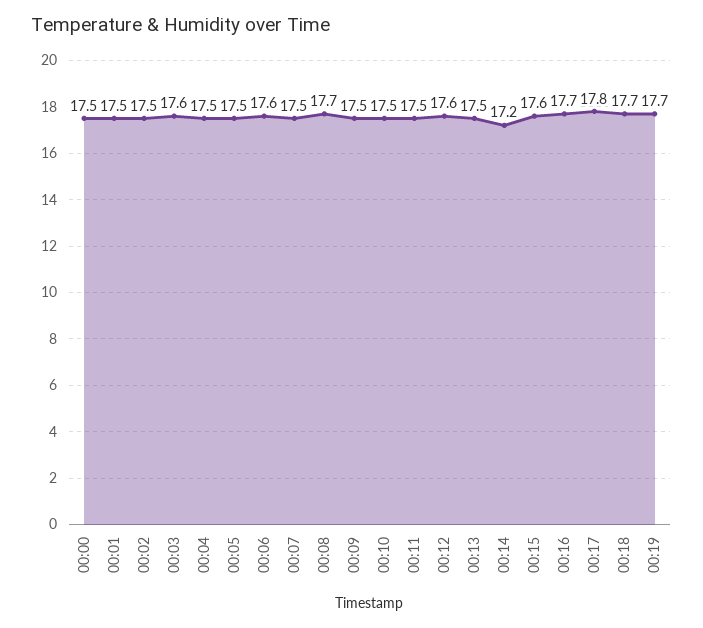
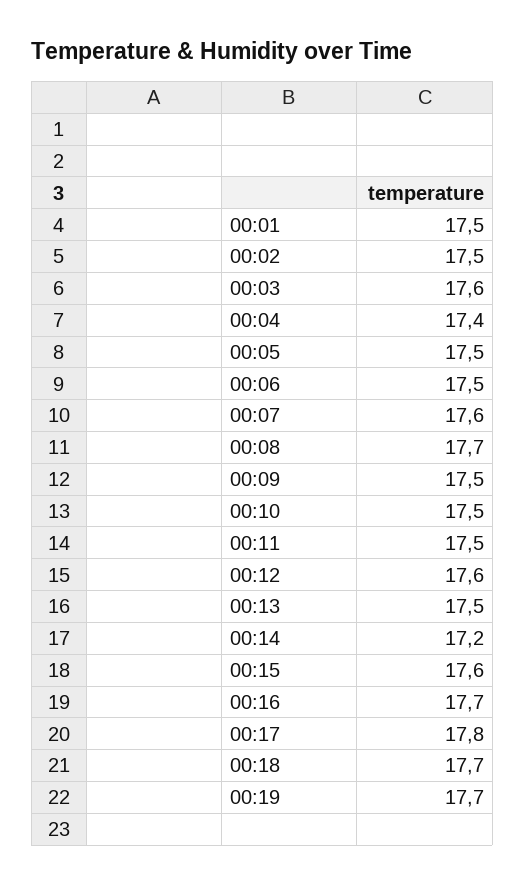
00:00: 17.5 -> none
00:04: 17.5 -> 17.4
00:06: 17.6 -> 17.5
00:07: 17.5 -> 17.6

